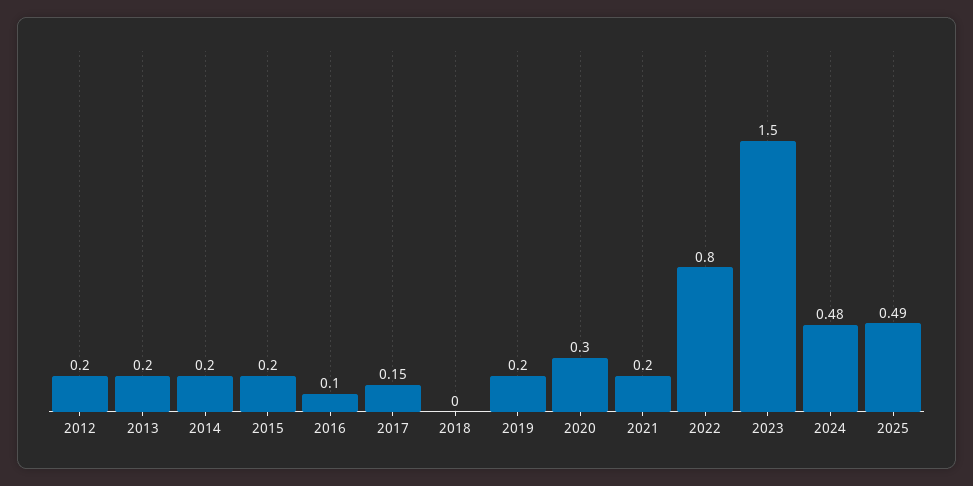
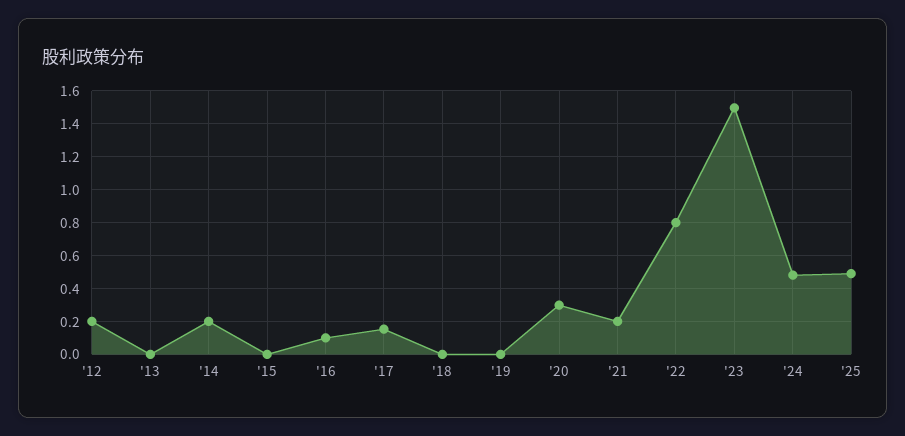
2013: 0.2 -> 0
2015: 0.2 -> 0
2019: 0.2 -> 0

